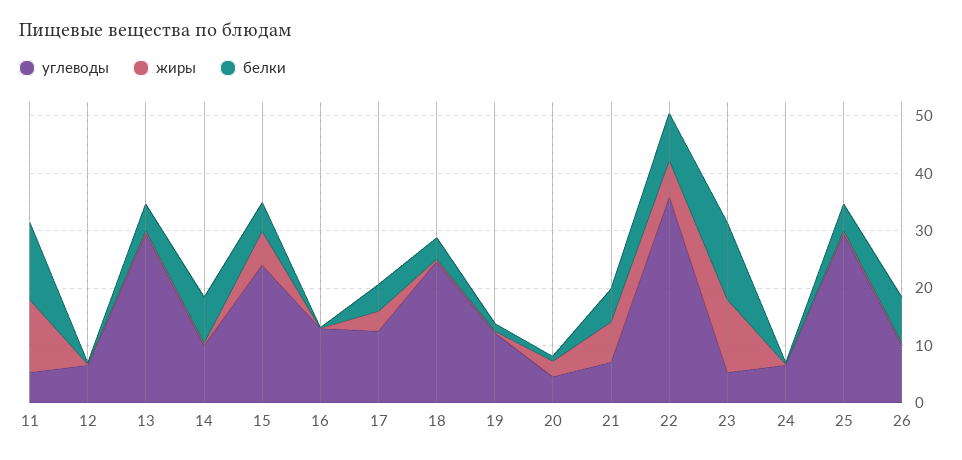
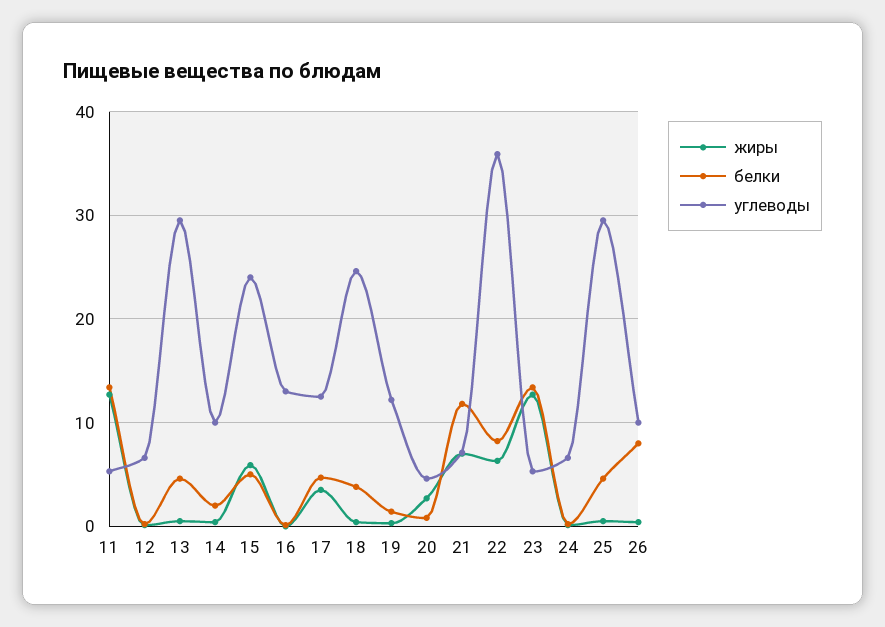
белки, 14: 8 -> 2
белки, 21: 6 -> 12

